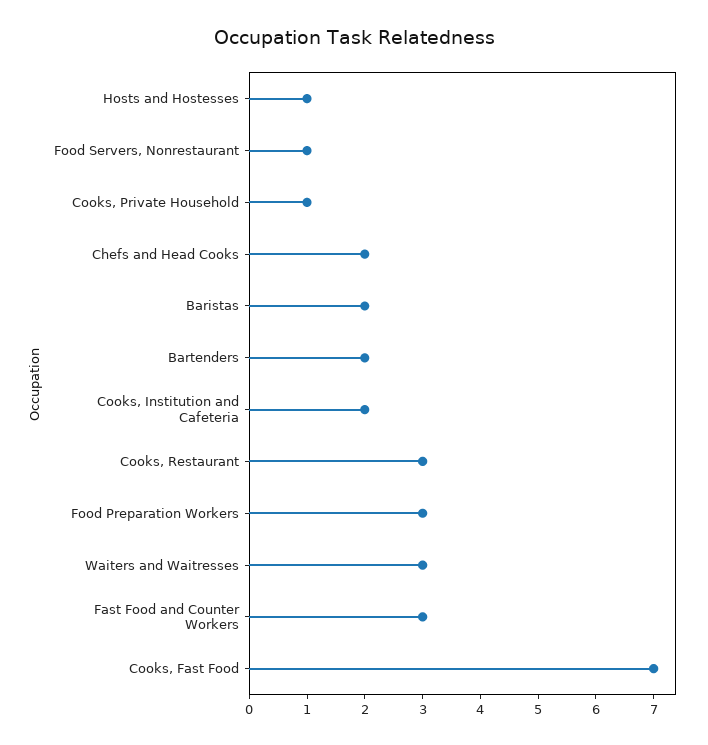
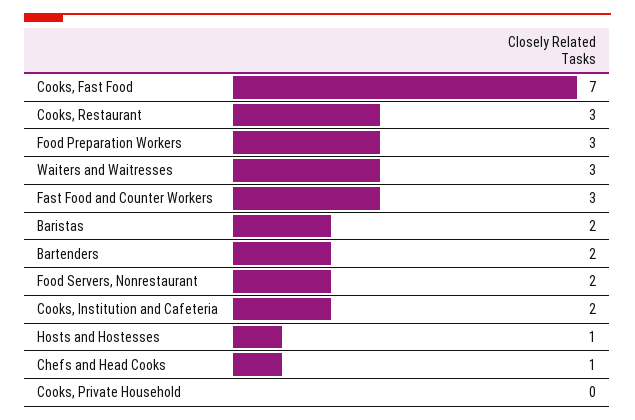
Food Servers, Nonrestaurant: 1 -> 2
Cooks, Private Household: 1 -> 0
Chefs and Head Cooks: 2 -> 1

